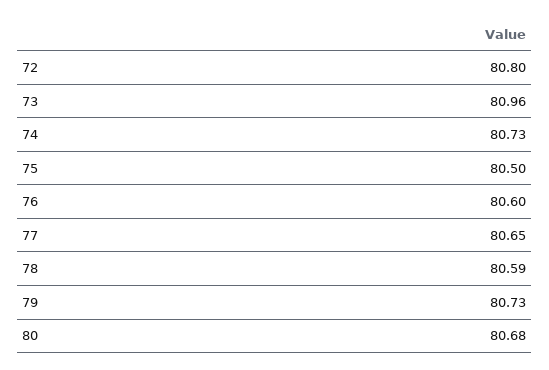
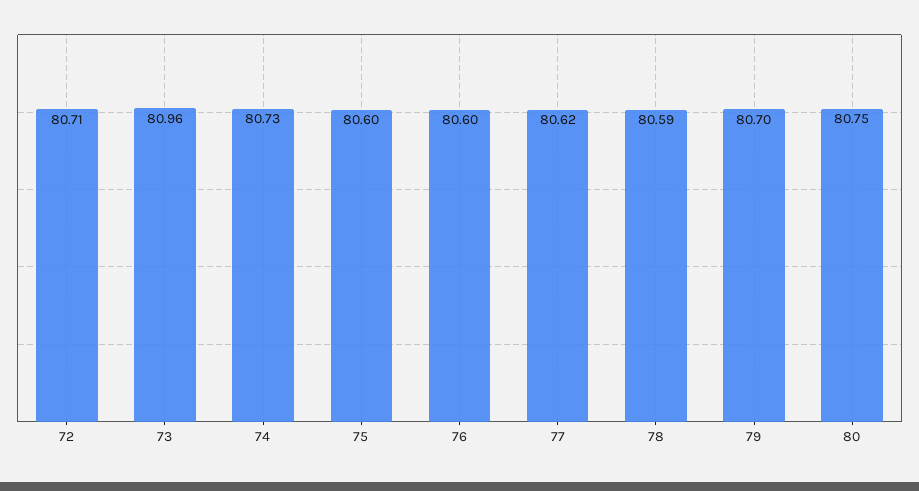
72: 80.8 -> 80.71
75: 80.5 -> 80.6
77: 80.65 -> 80.62
79: 80.73 -> 80.7
80: 80.68 -> 80.75

